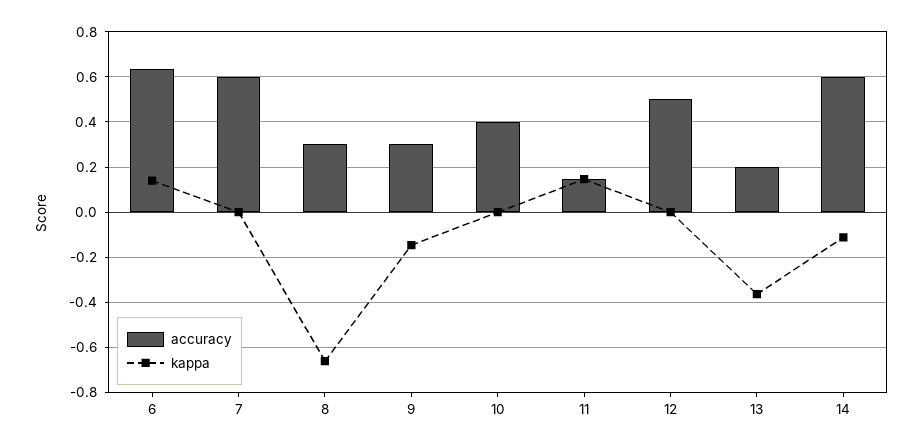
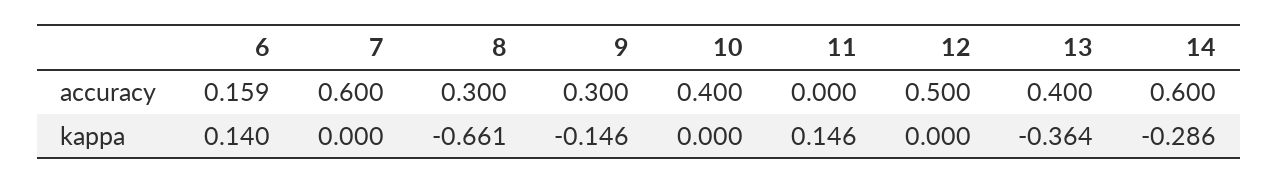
accuracy, 6: 0.65 -> 0.159
accuracy, 11: 0.15 -> 0
accuracy, 13: 0.2 -> 0.4
kappa, 14: -0.1 -> -0.286

